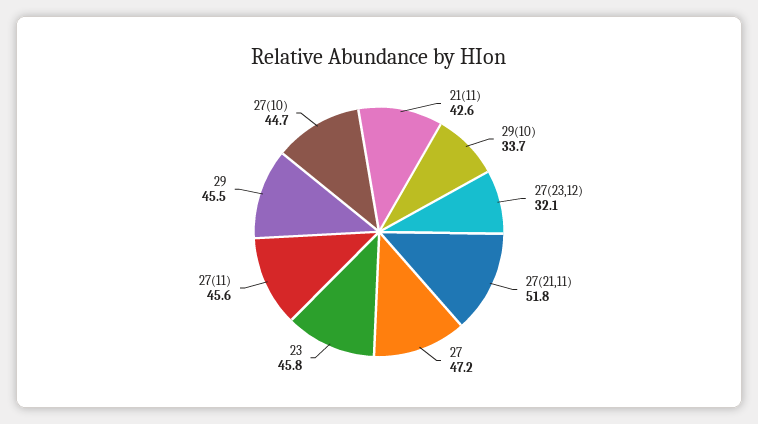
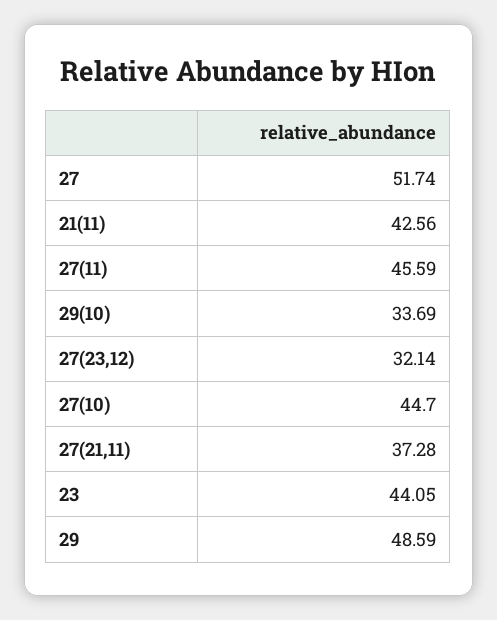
27(21,11): 51.8 -> 37.28
27: 47.2 -> 51.74
23: 45.8 -> 44.05
29: 45.5 -> 48.59

